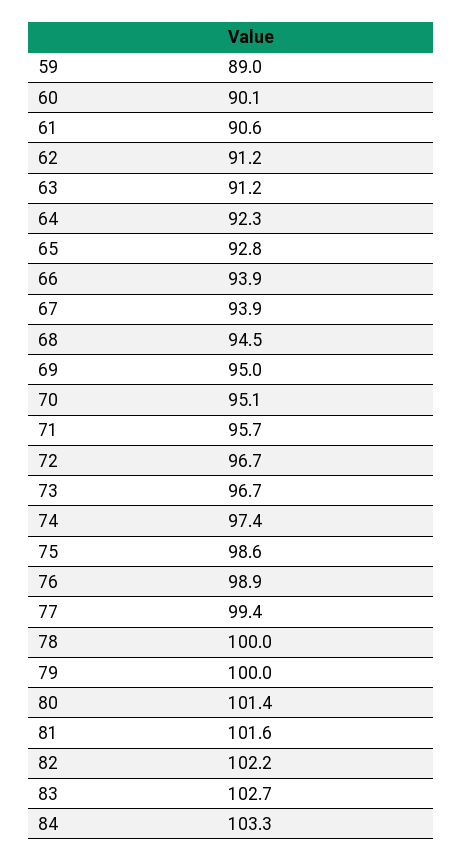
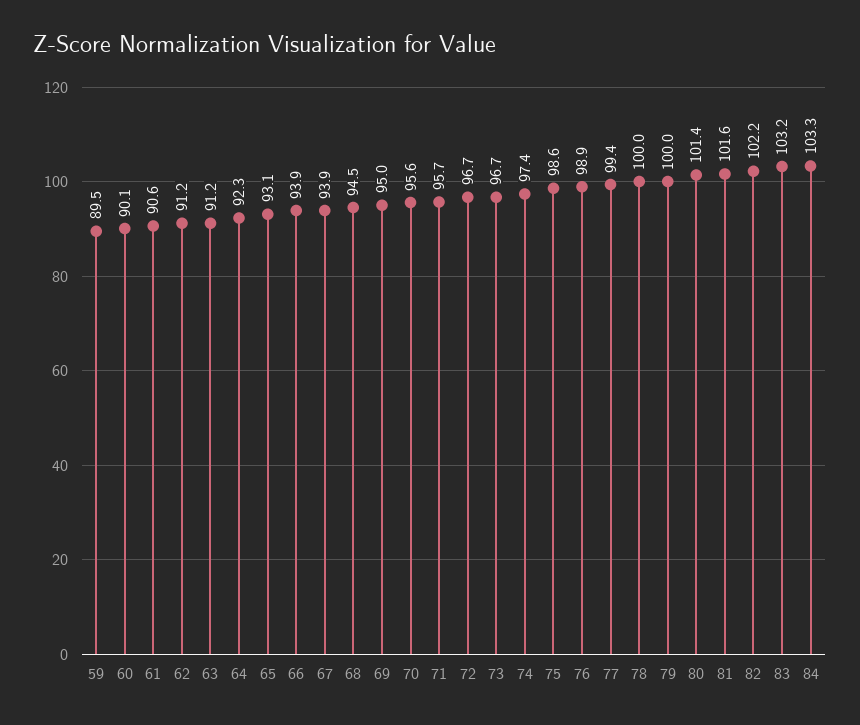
59: 89 -> 89.5
65: 92.8 -> 93.1
70: 95.1 -> 95.6
83: 102.7 -> 103.2

